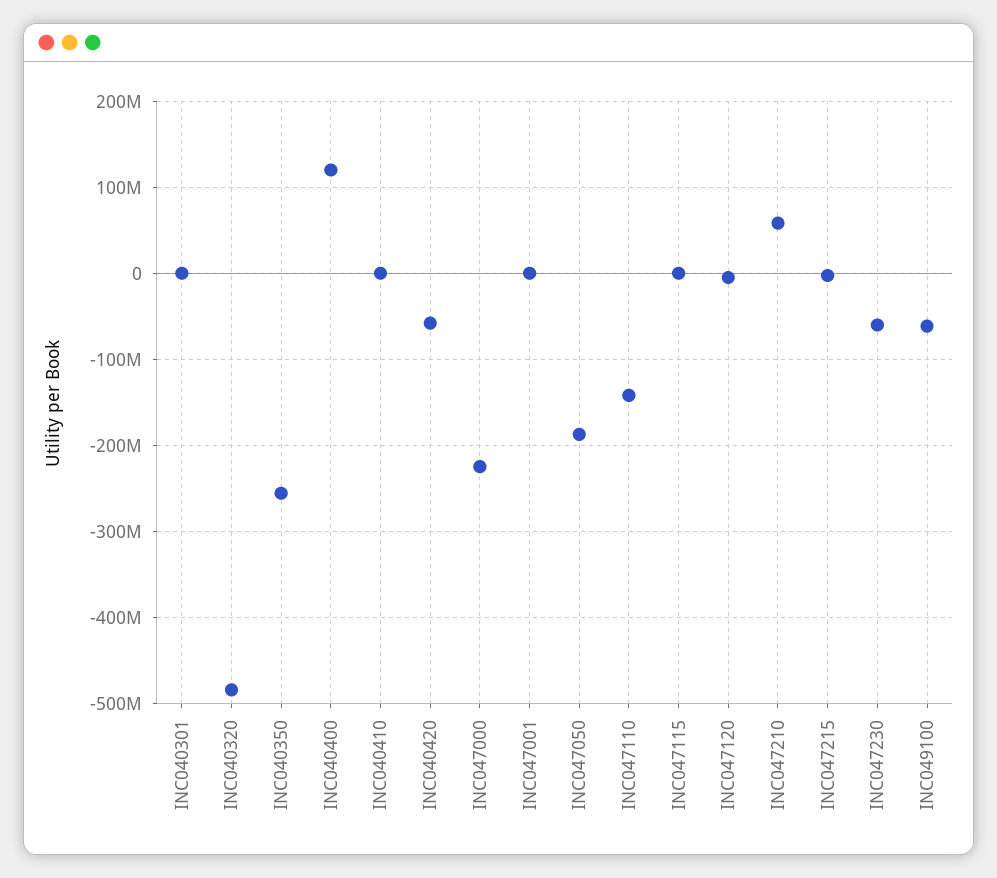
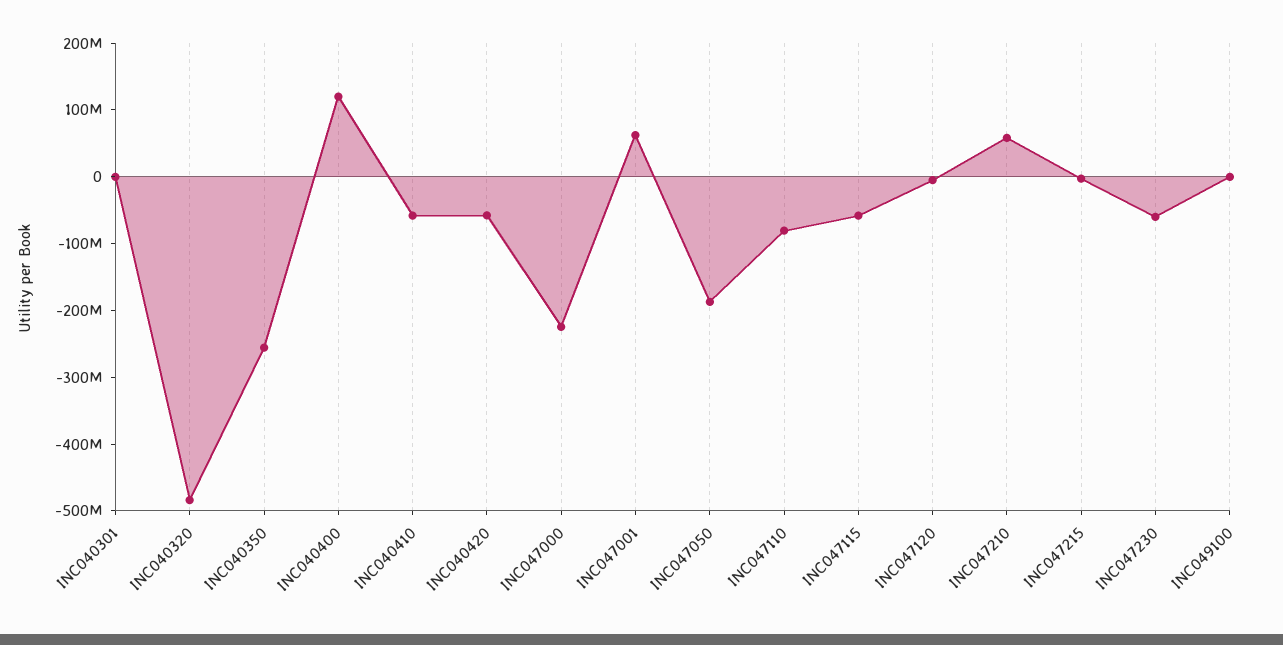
INC040410: 0 -> -60000000
INC047001: 0 -> 60000000
INC047110: -140000000 -> -80000000
INC047115: 0 -> -60000000
INC049100: -60000000 -> 0

